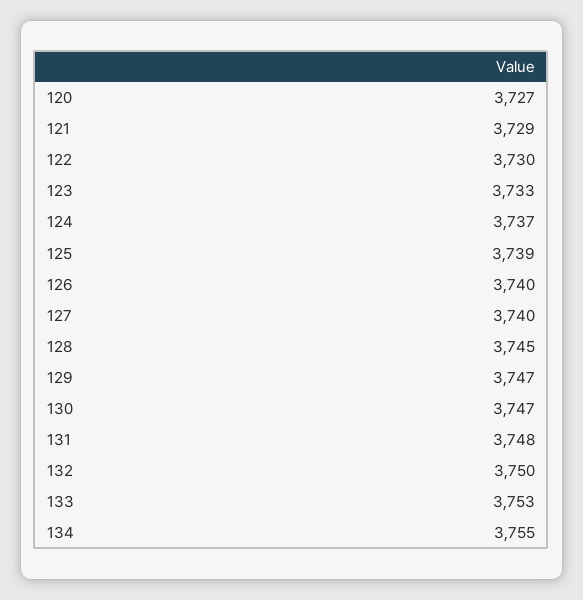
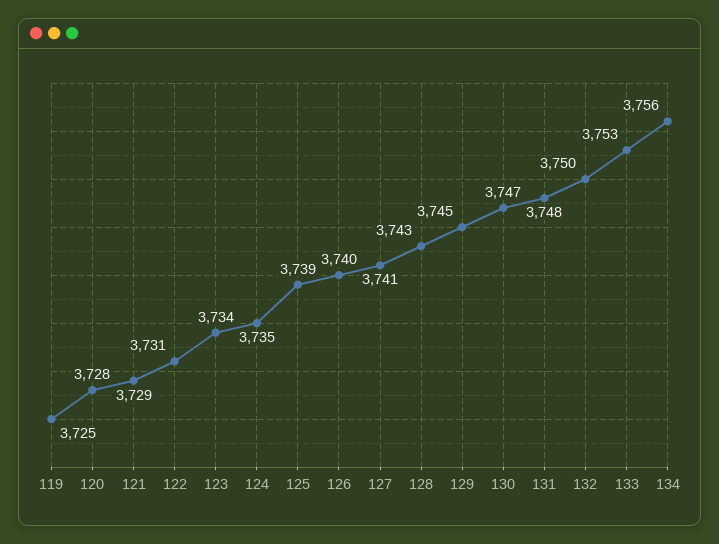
120: 3727 -> 3728
122: 3730 -> 3731
123: 3733 -> 3734
124: 3737 -> 3735
127: 3740 -> 3741
128: 3745 -> 3743
129: 3747 -> 3745
134: 3755 -> 3756
119: none -> 3725

